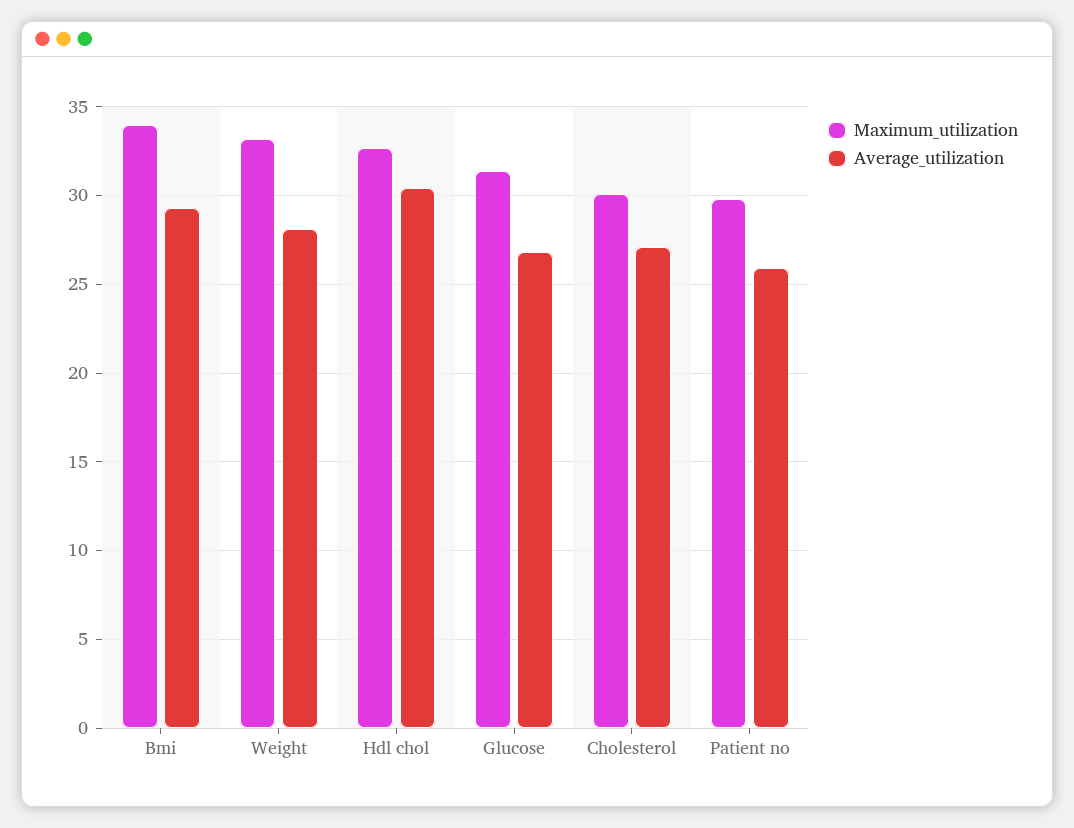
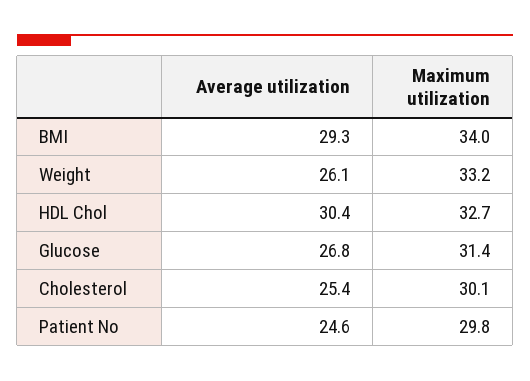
Average_utilization, Weight: 28 -> 26.1
Average_utilization, Cholesterol: 27 -> 25.4
Average_utilization, Patient no: 26 -> 24.6

